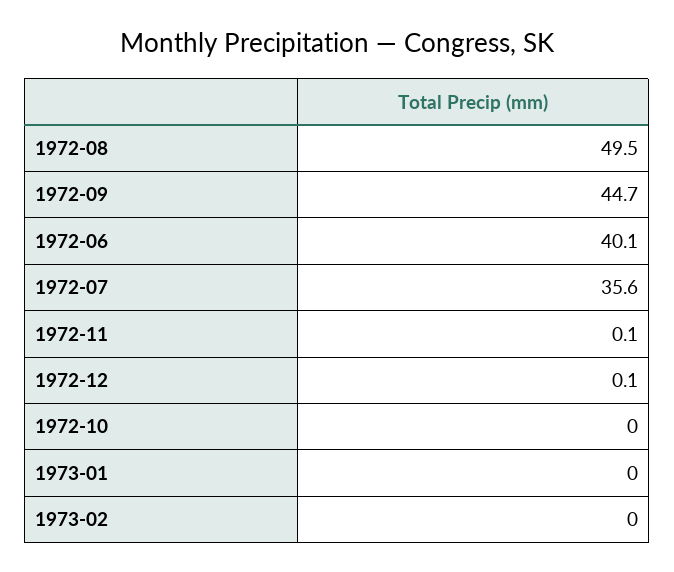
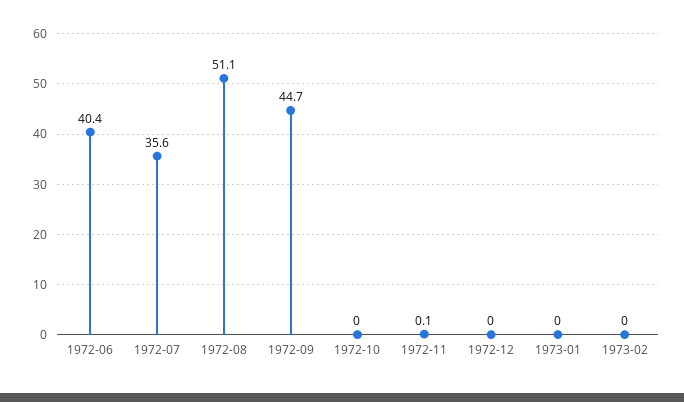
1972-08: 49.5 -> 51.1
1972-06: 40.1 -> 40.4
1972-12: 0.1 -> 0

